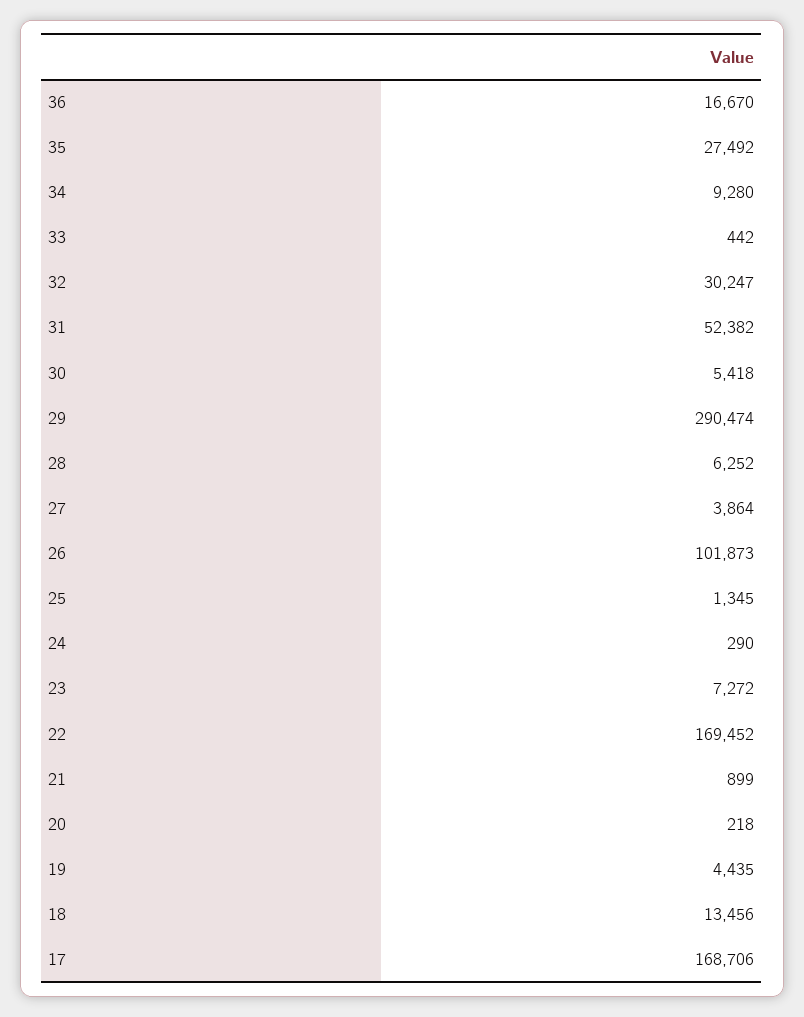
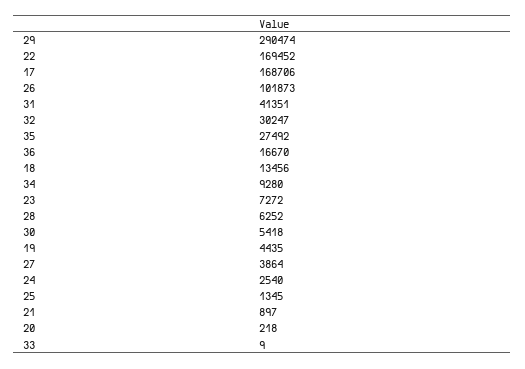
33: 442 -> 9
31: 52382 -> 41351
24: 290 -> 2540
21: 899 -> 897

